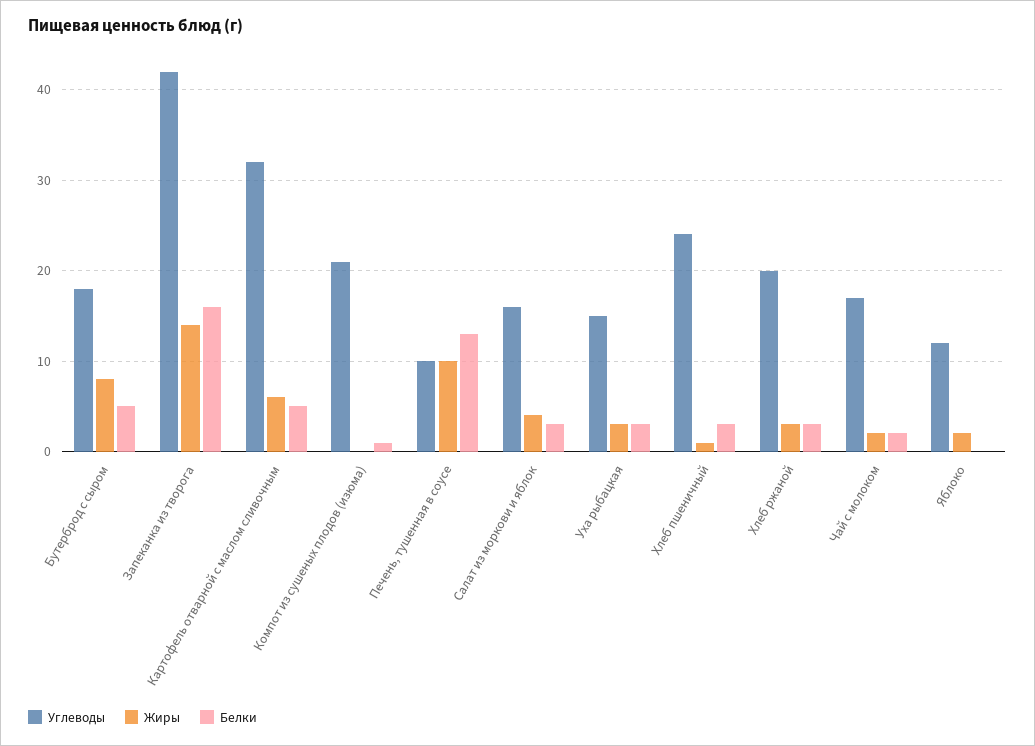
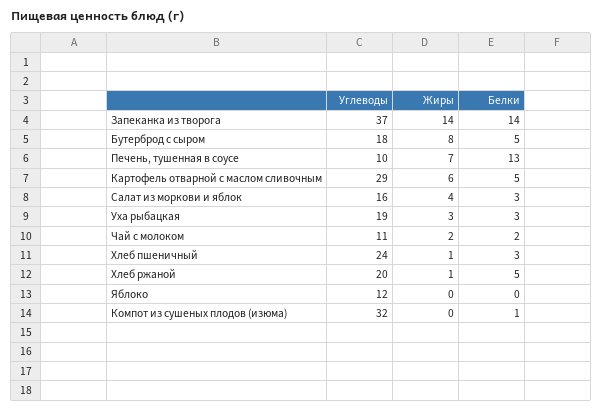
Углеводы, Запеканка из творога: 42 -> 37
Белки, Запеканка из творога: 16 -> 14
Углеводы, Картофель отварной с маслом сливочным: 32 -> 29
Углеводы, Компот из сушеных плодов (изюма): 21 -> 32
Жиры, Печень, тушенная в соусе: 10 -> 7
Углеводы, Уха рыбацкая: 15 -> 19
Жиры, Хлеб ржаной: 3 -> 1
Белки, Хлеб ржаной: 3 -> 5
Углеводы, Чай с молоком: 17 -> 11
Жиры, Яблоко: 2 -> 0

